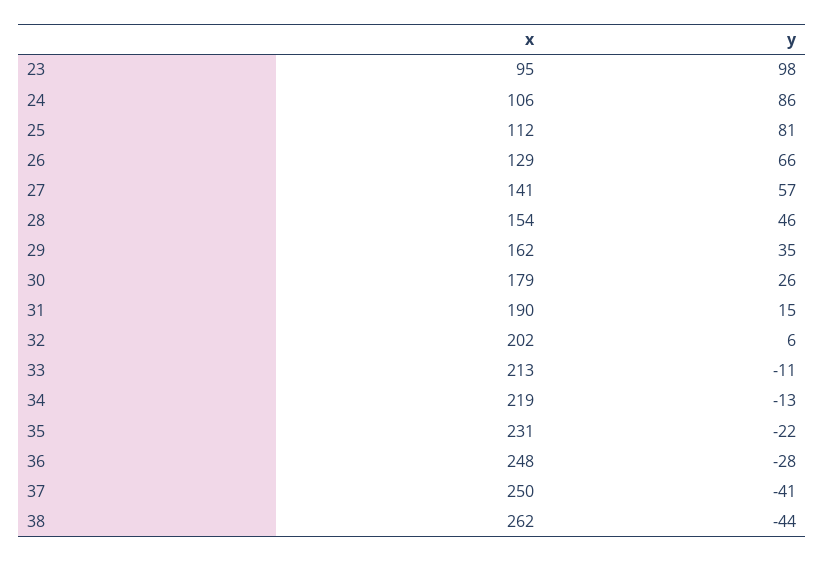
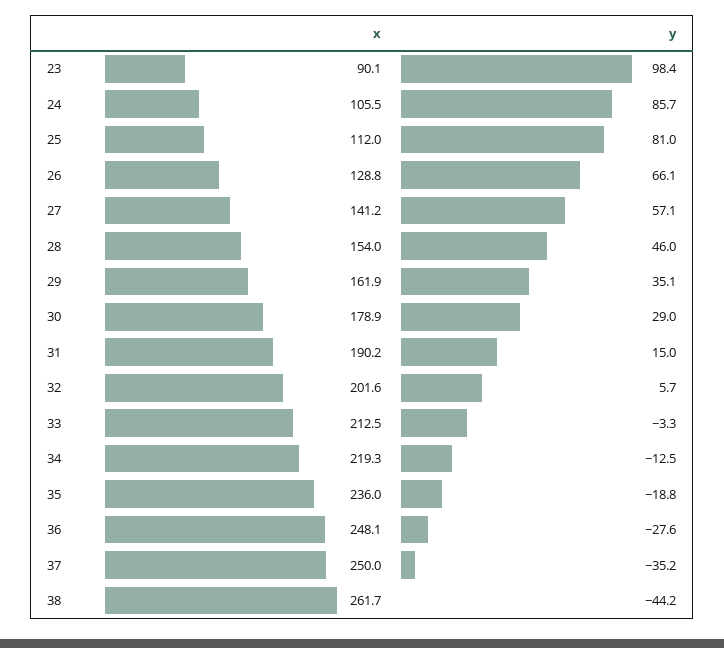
x, 23: 95 -> 90.1
y, 30: 26 -> 29
y, 33: -11 -> -3.3
x, 35: 231 -> 236
y, 35: -22 -> -18.8
y, 37: -41 -> -35.2

